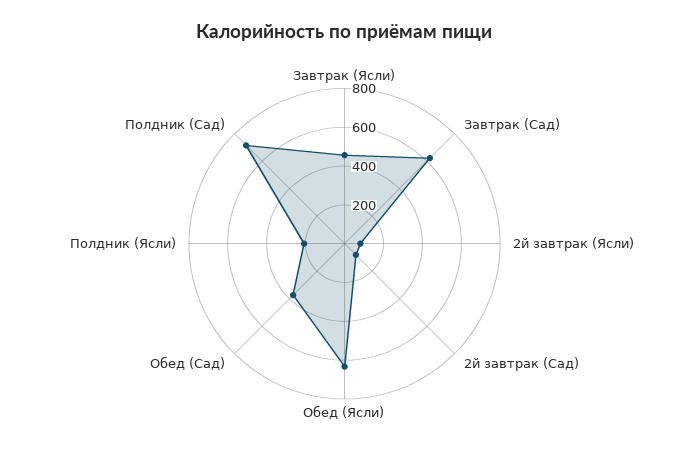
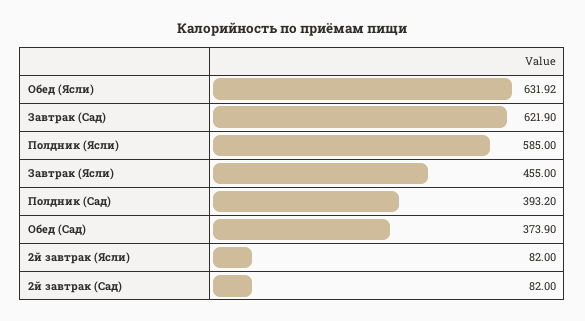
Полдник (Ясли): 200 -> 585
Полдник (Сад): 700 -> 393.2

